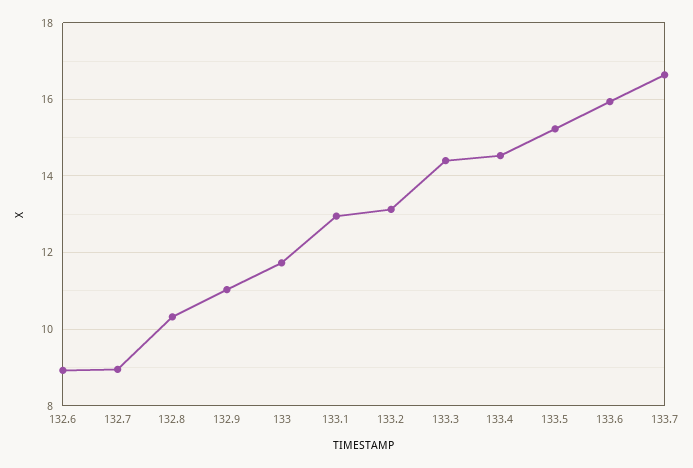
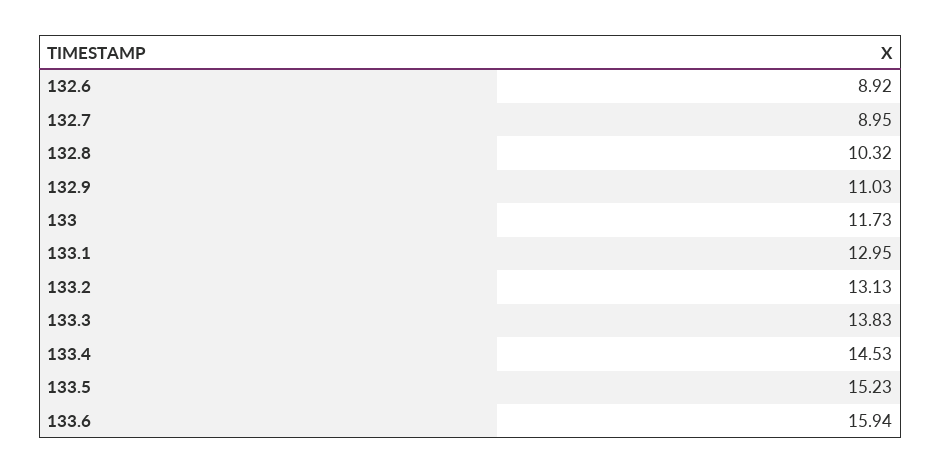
133.3: 14.4 -> 13.83
133.7: 16.6 -> none

